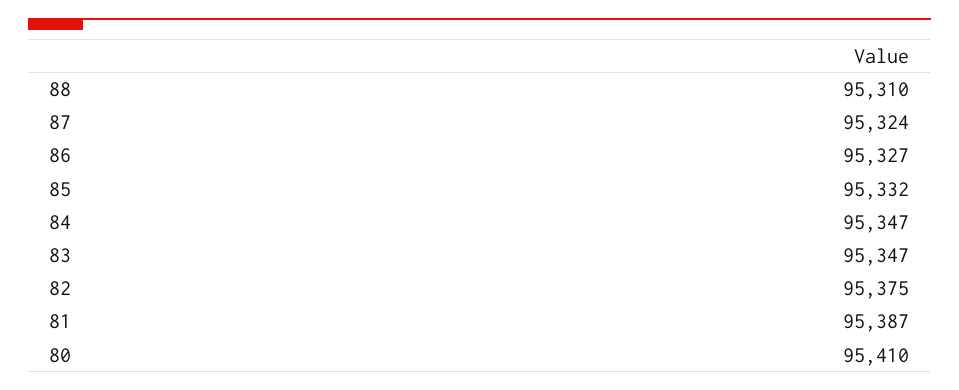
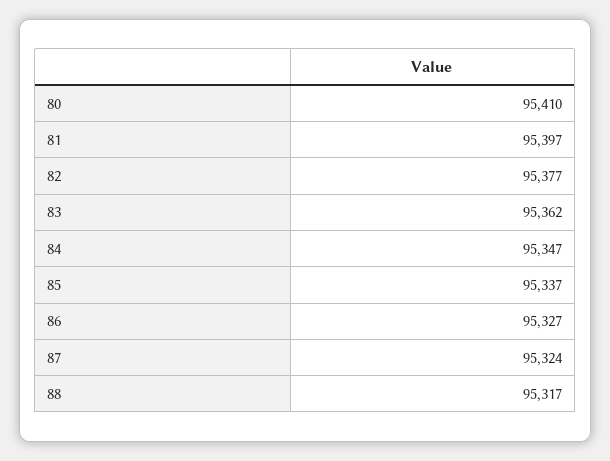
88: 95310 -> 95317
85: 95332 -> 95337
83: 95347 -> 95362
82: 95375 -> 95377
81: 95387 -> 95397

